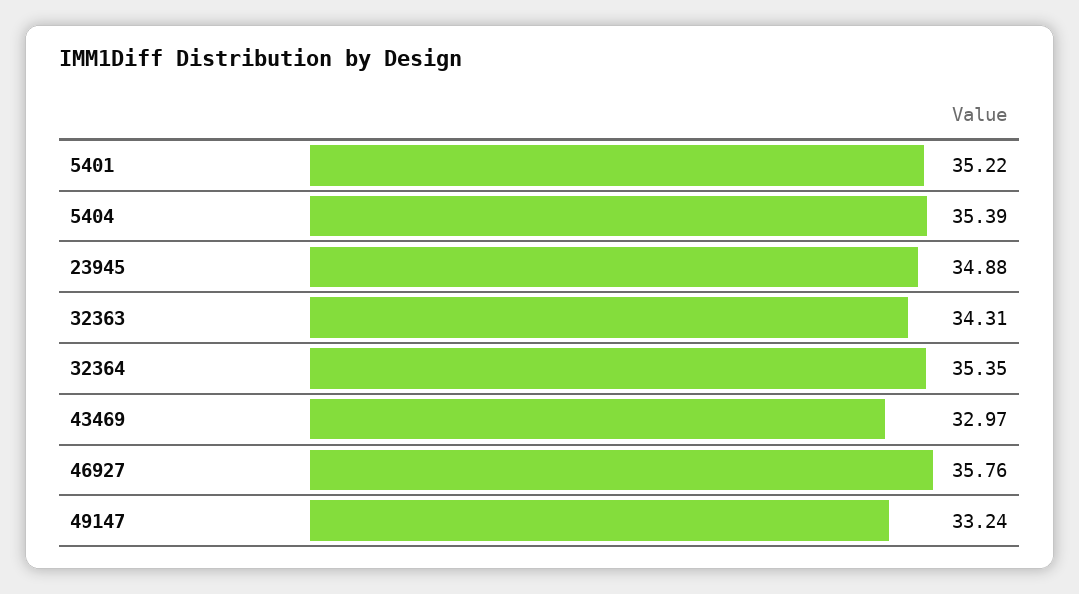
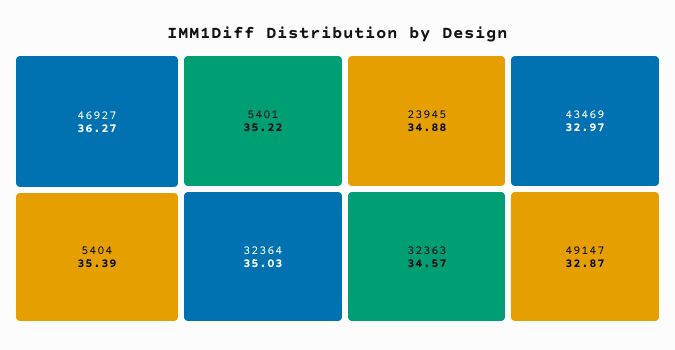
32363: 34.31 -> 34.57
32364: 35.35 -> 35.03
46927: 35.76 -> 36.27
49147: 33.24 -> 32.87

